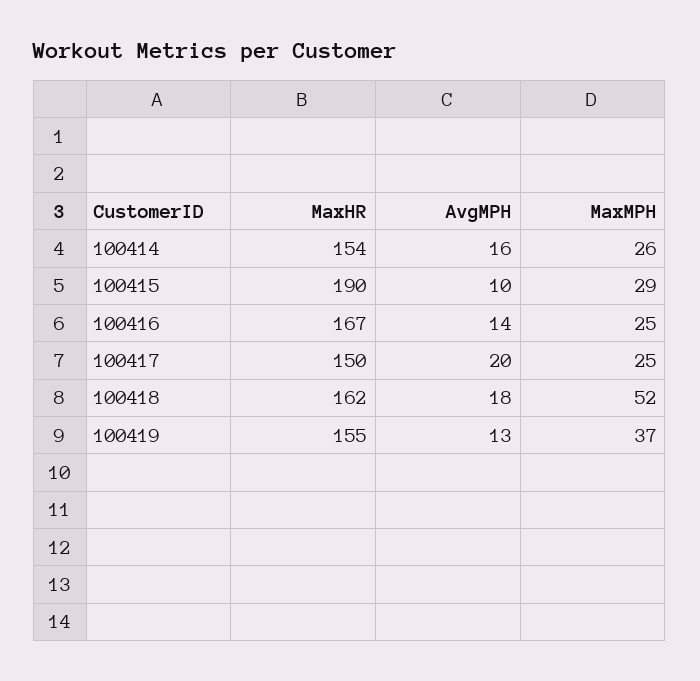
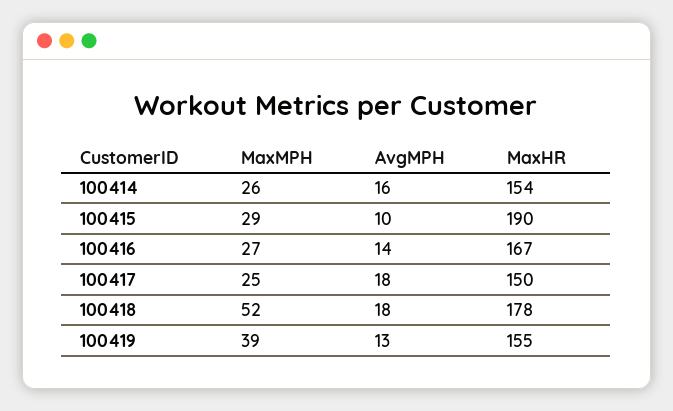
MaxMPH, 100416: 25 -> 27
AvgMPH, 100417: 20 -> 18
MaxHR, 100418: 162 -> 178
MaxMPH, 100419: 37 -> 39

